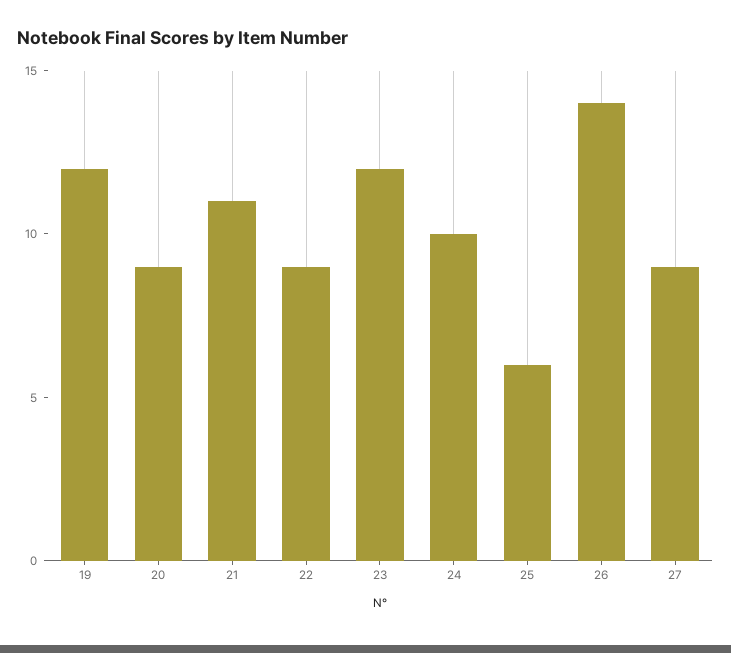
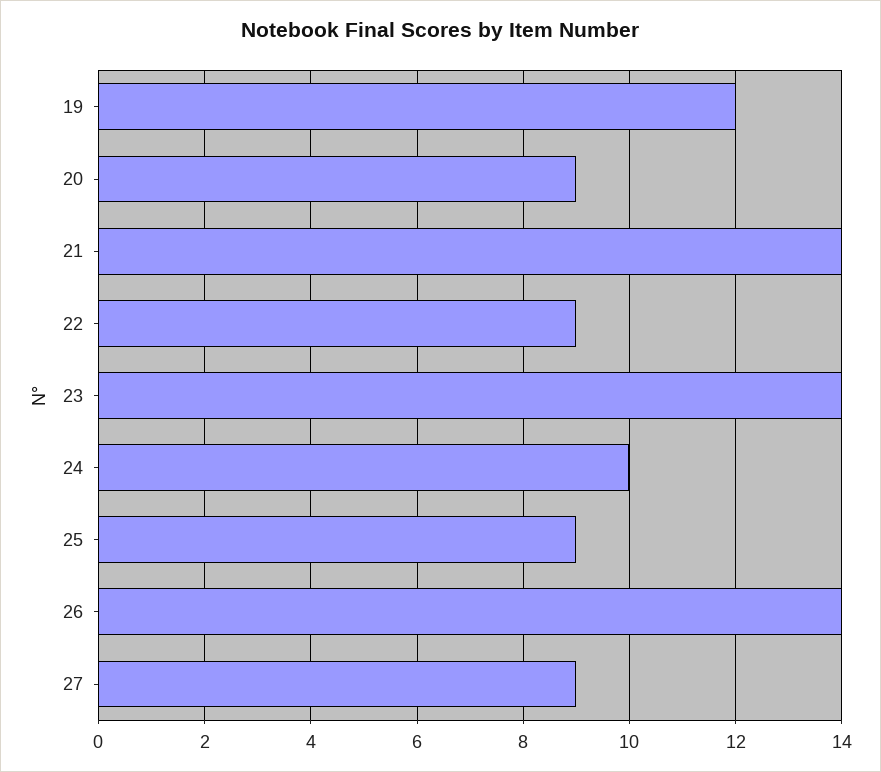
21: 11 -> 14
23: 12 -> 14
25: 6 -> 9

